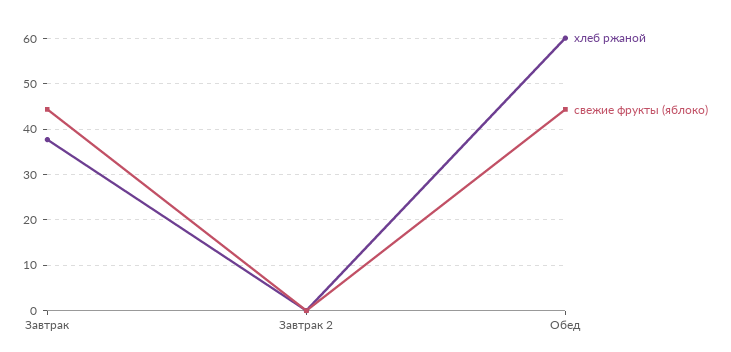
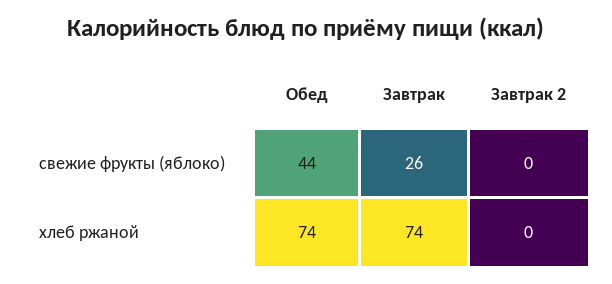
хлеб ржаной, Завтрак: 38 -> 74
свежие фрукты (яблоко), Завтрак: 44 -> 26
хлеб ржаной, Обед: 60 -> 74

